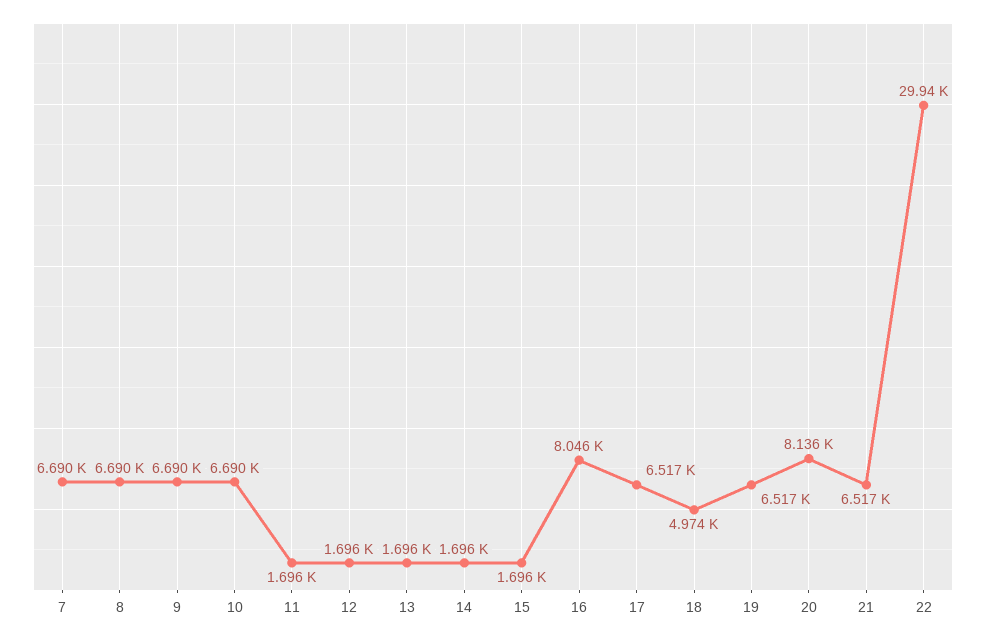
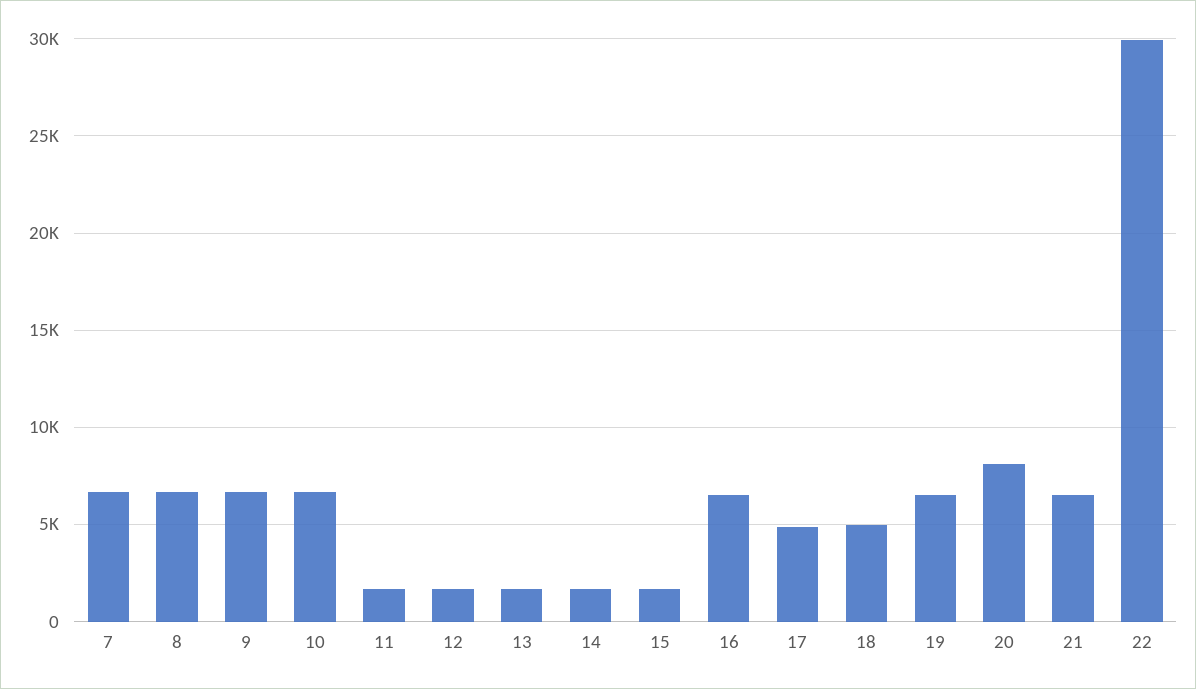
16: 8046 -> 6500
17: 6517 -> 5000

